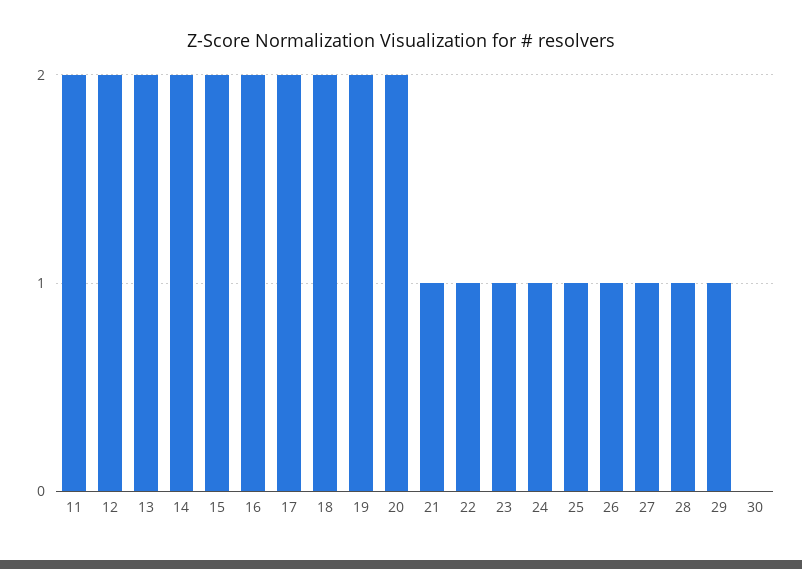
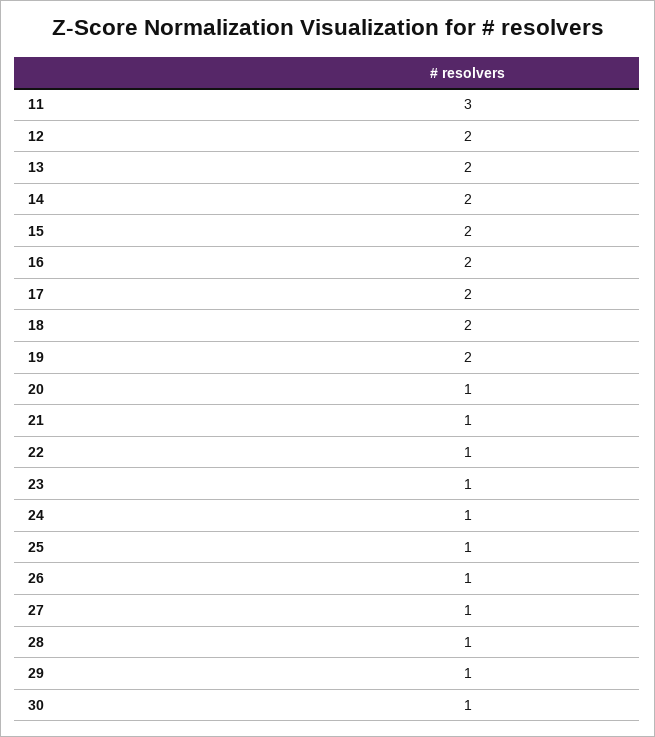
11: 2 -> 3
20: 2 -> 1
30: 0 -> 1

